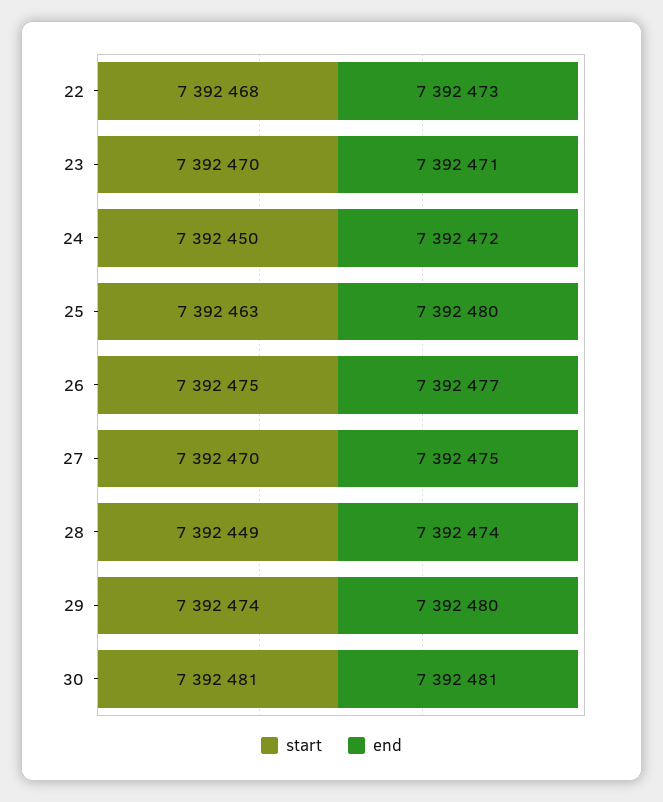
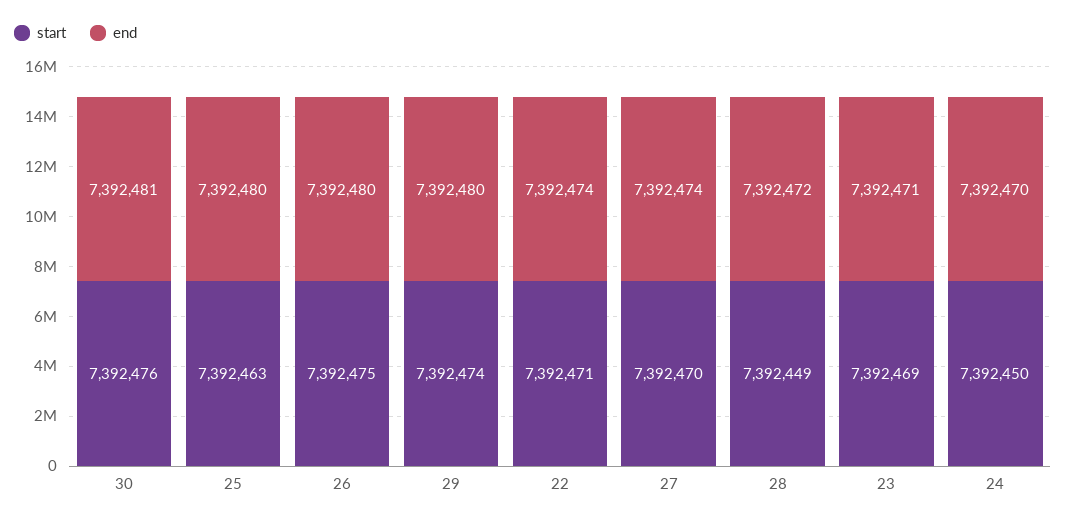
start, 22: 7392468 -> 7392471
end, 22: 7392473 -> 7392474
start, 23: 7392470 -> 7392469
end, 24: 7392472 -> 7392470
end, 26: 7392477 -> 7392480
end, 27: 7392475 -> 7392474
end, 28: 7392474 -> 7392472
start, 30: 7392481 -> 7392476

